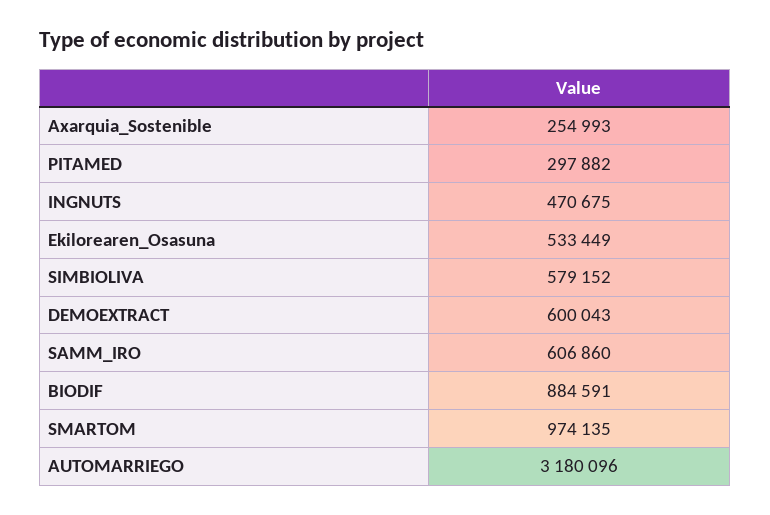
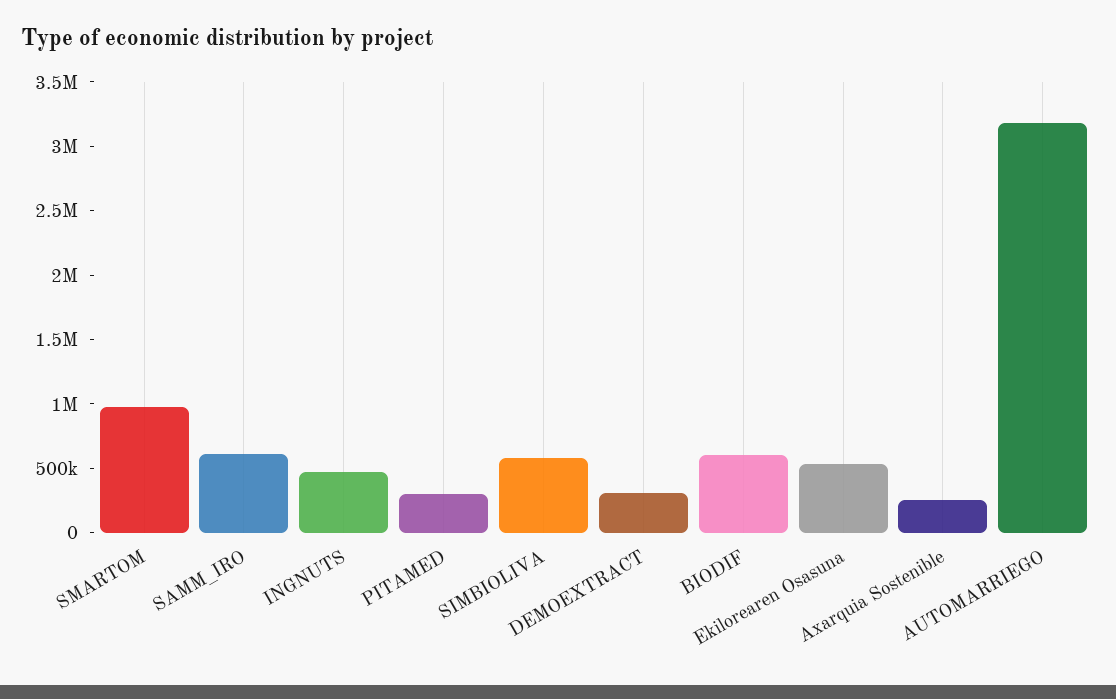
DEMOEXTRACT: 600043 -> 300000
BIODIF: 884591 -> 600000

